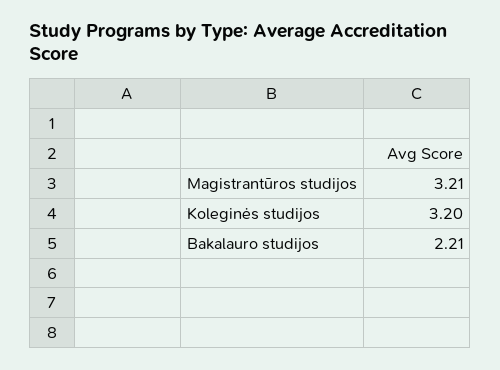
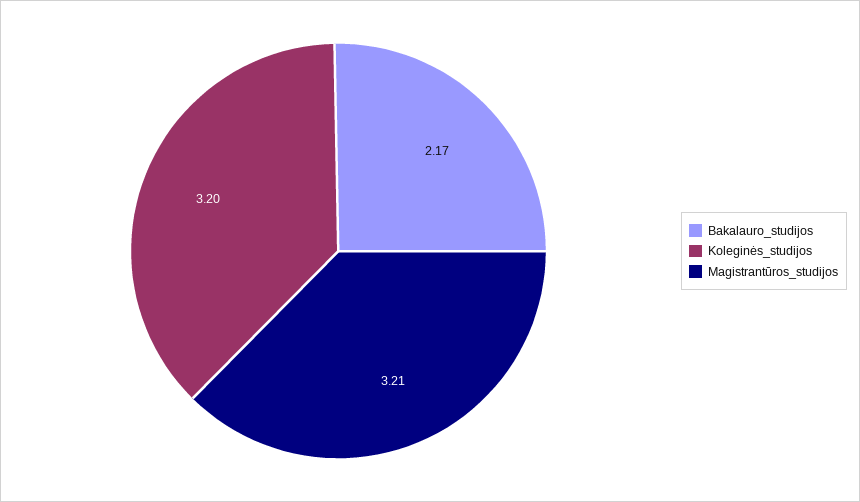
Bakalauro studijos: 2.21 -> 2.17

